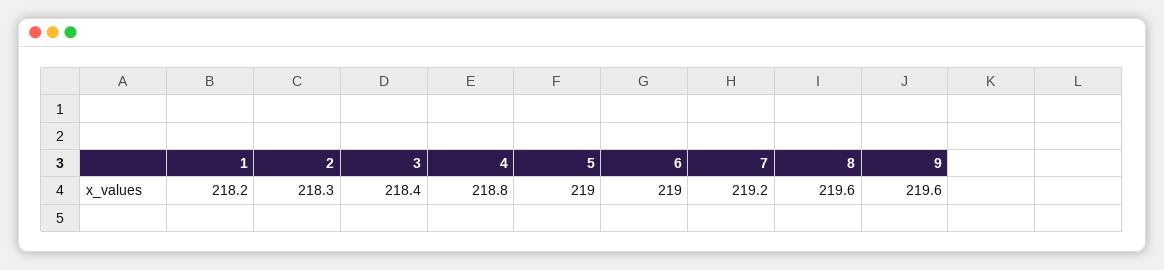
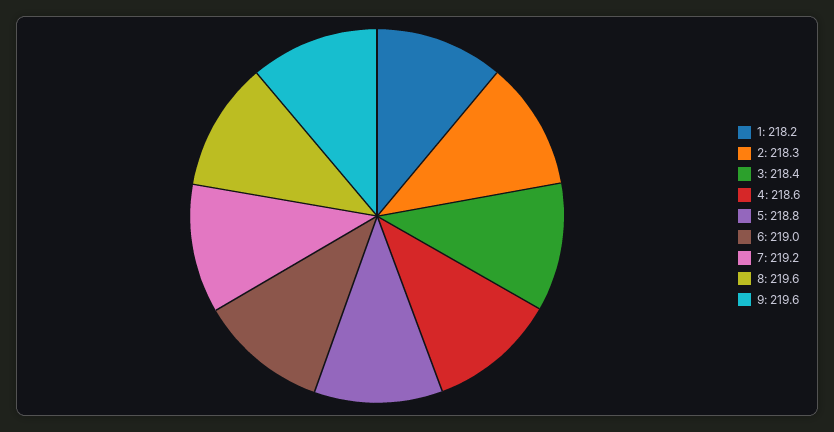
4: 218.8 -> 218.6
5: 219 -> 218.8

